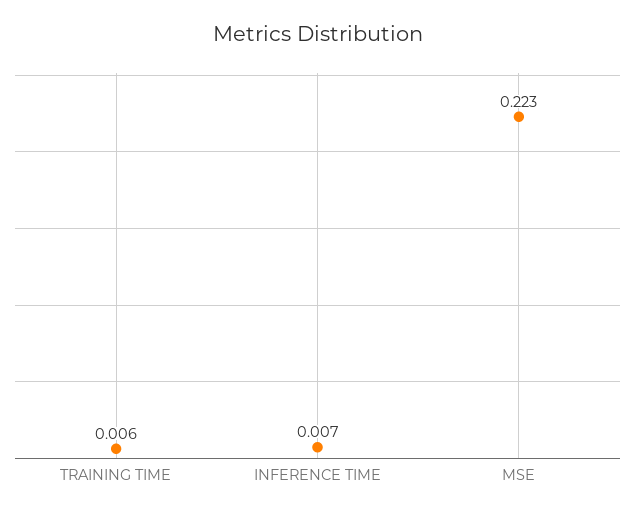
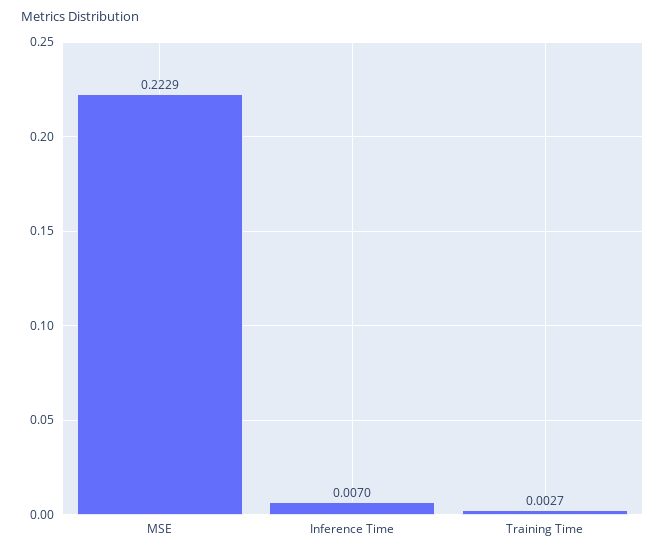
TRAINING TIME: 0.006 -> 0.0027

